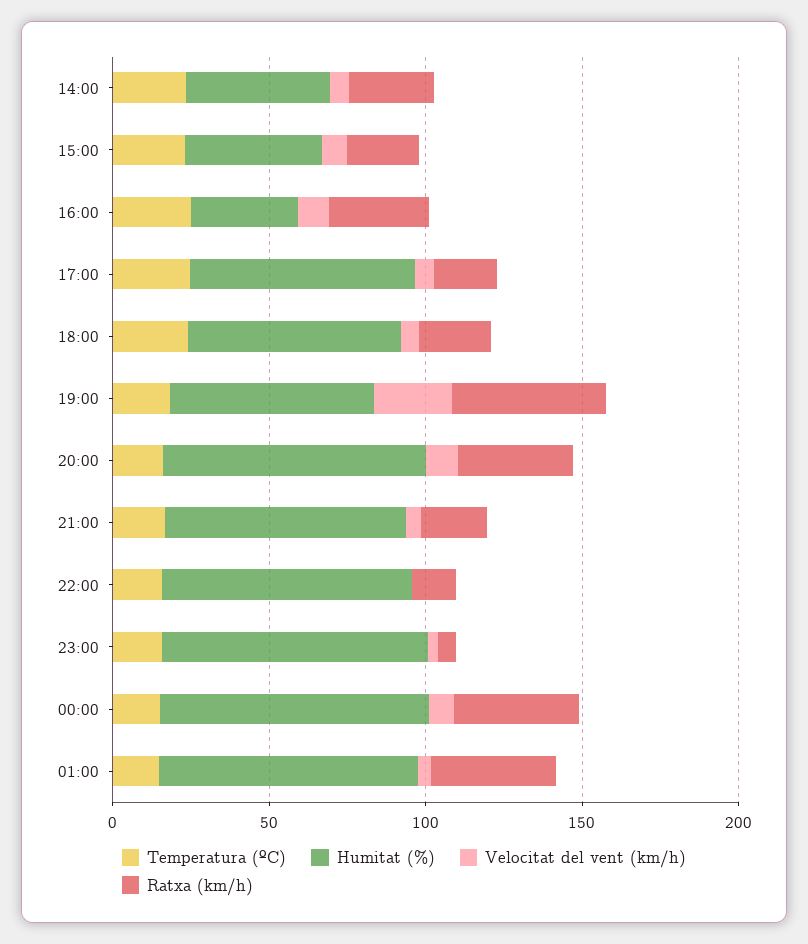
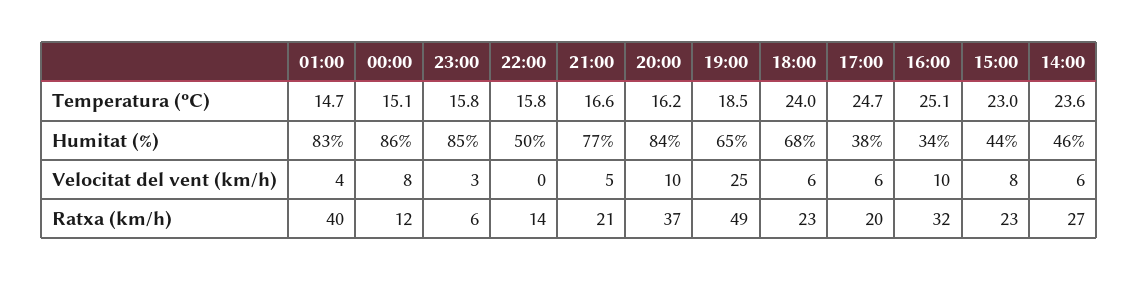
Humitat (%), 17:00: 70 -> 38
Humitat (%), 22:00: 80 -> 50
Ratxa (km/h), 00:00: 40 -> 12

